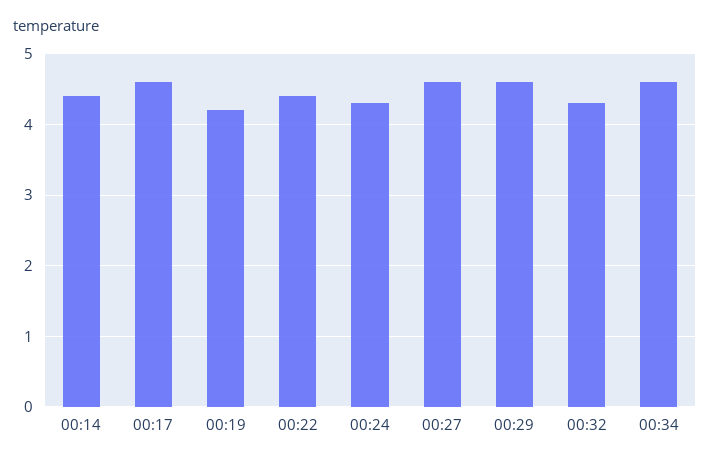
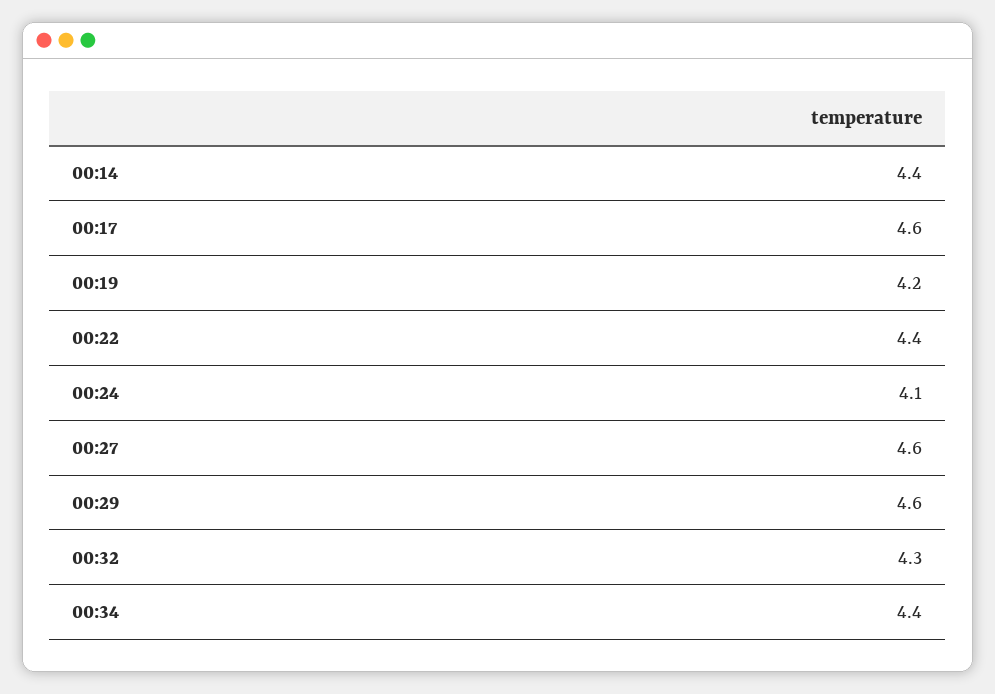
00:24: 4.3 -> 4.1
00:34: 4.6 -> 4.4

